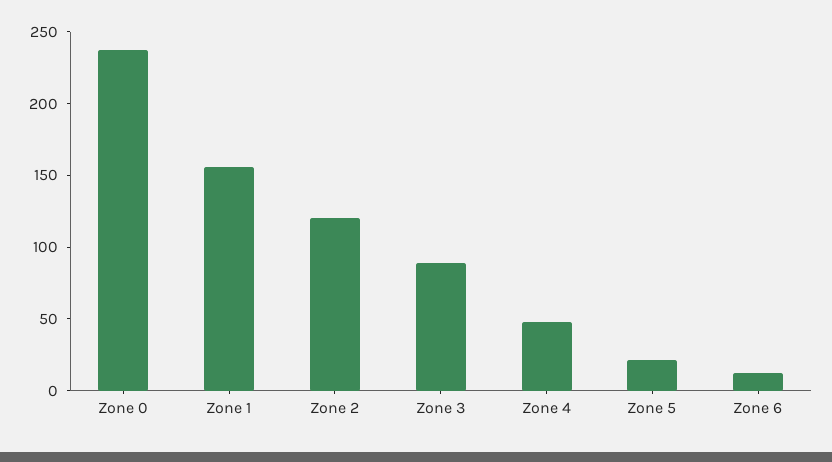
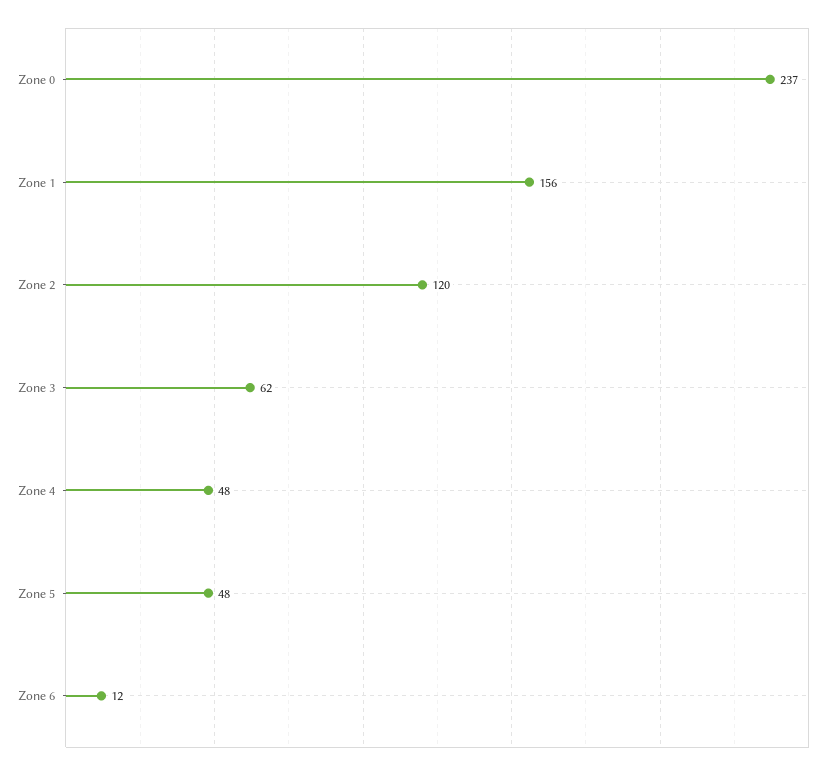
Zone 3: 90 -> 62
Zone 5: 20 -> 48

